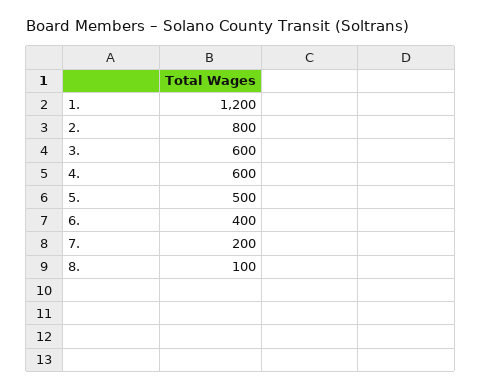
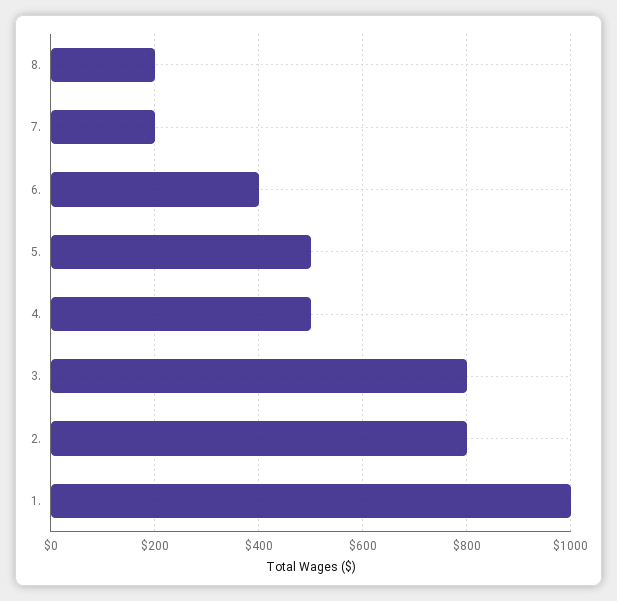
1.: 1200 -> 1000
3.: 600 -> 800
4.: 600 -> 500
8.: 100 -> 200

